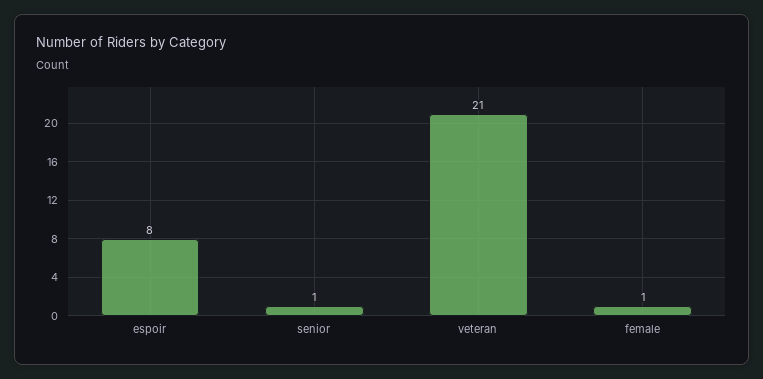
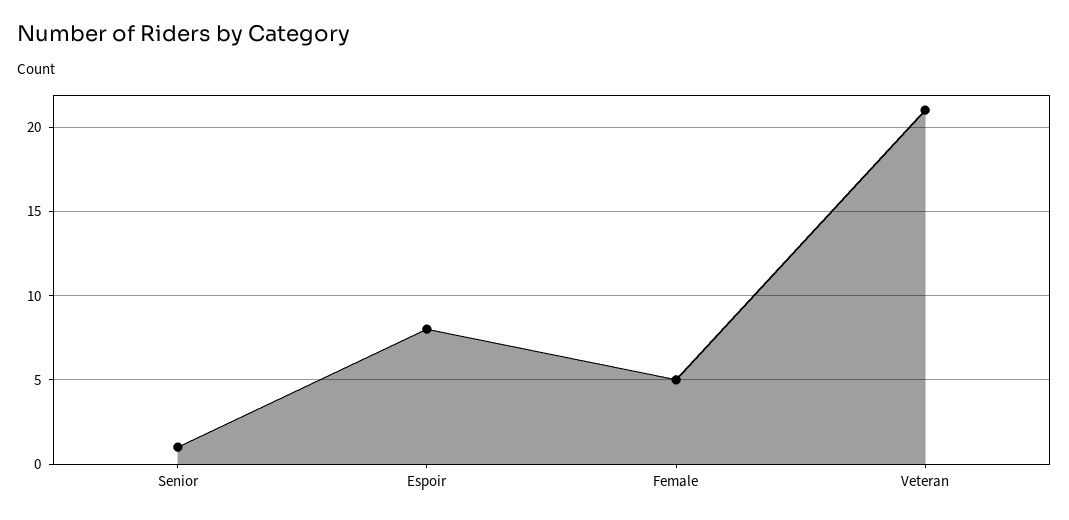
female: 1 -> 5

